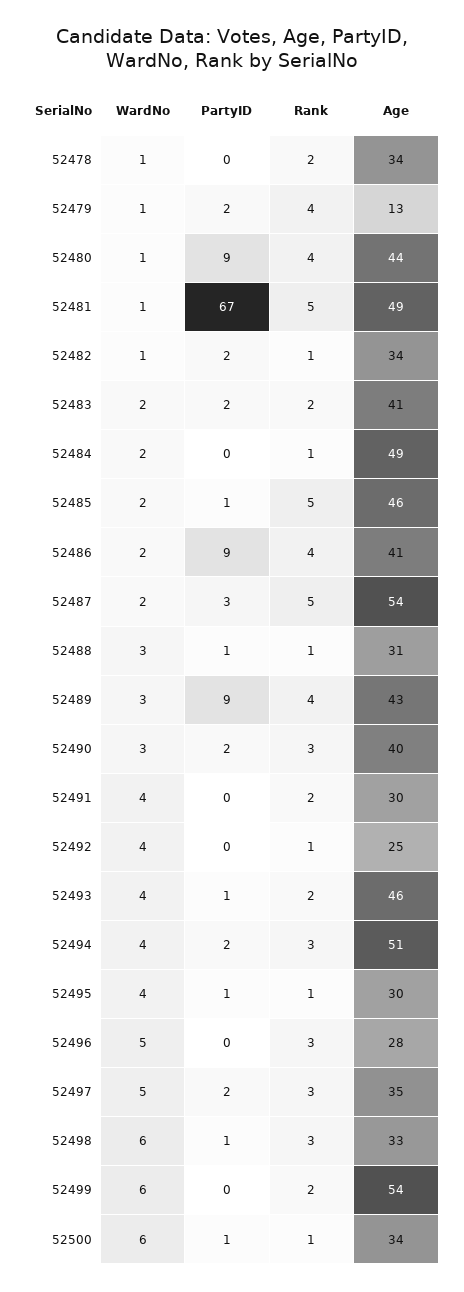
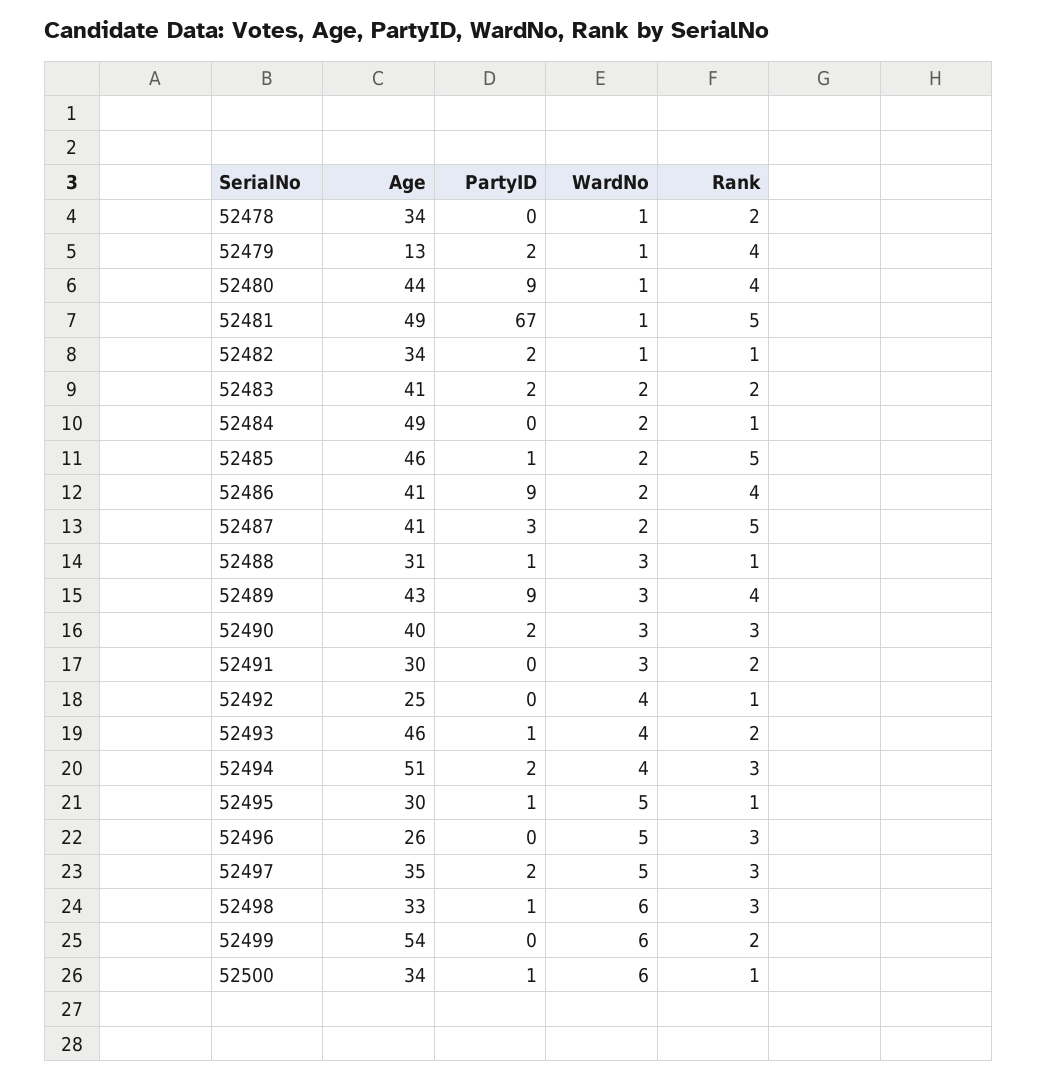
Age, 52487: 54 -> 41
WardNo, 52491: 4 -> 3
WardNo, 52495: 4 -> 5
Age, 52496: 28 -> 26

